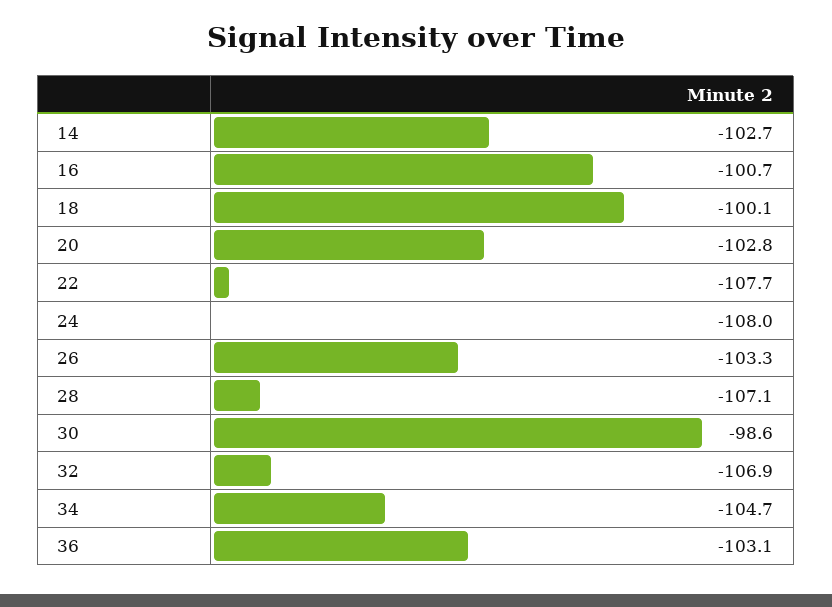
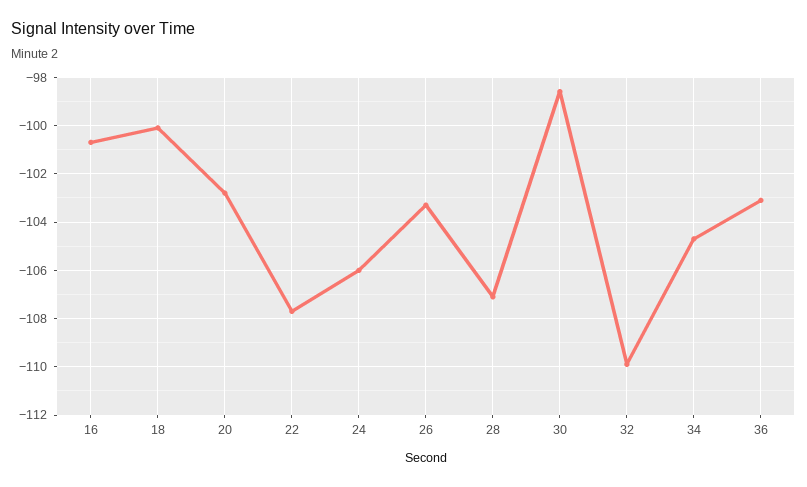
14: -102.7 -> none
24: -108 -> -106
32: -106.9 -> -110

